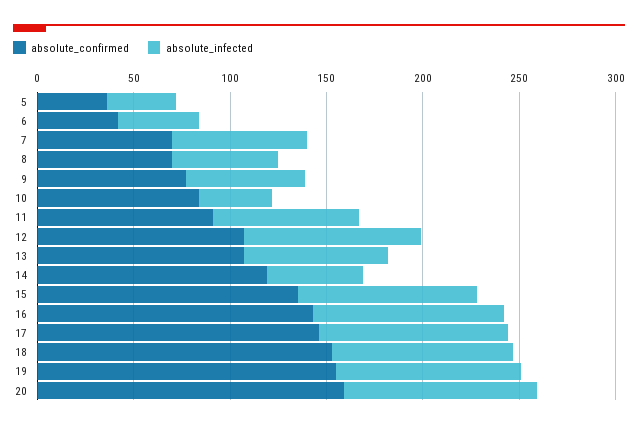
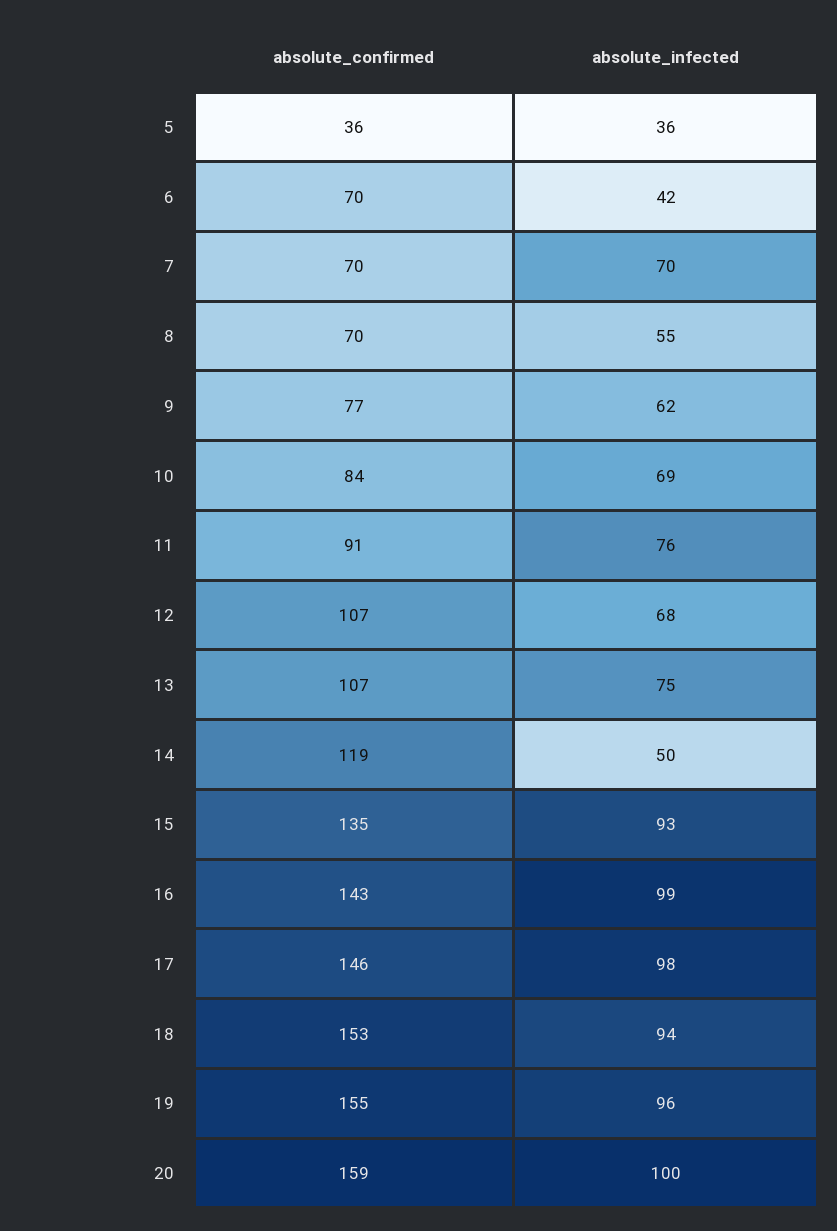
absolute_confirmed, 6: 40 -> 70
absolute_infected, 10: 40 -> 69
absolute_infected, 12: 90 -> 68

